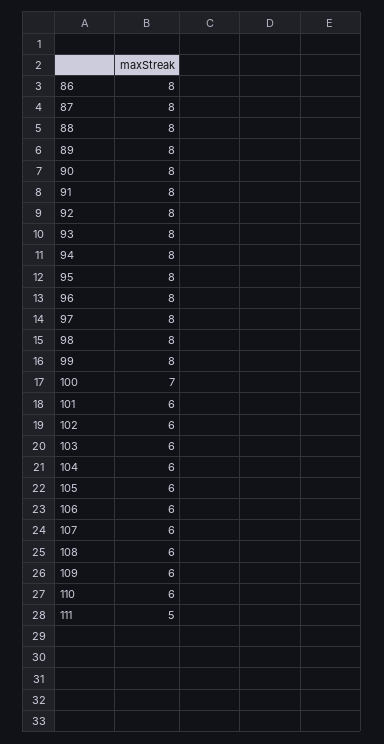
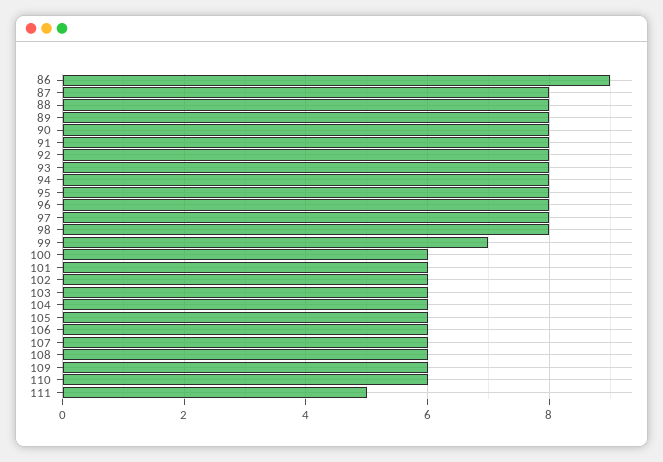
86: 8 -> 9
99: 8 -> 7
100: 7 -> 6

